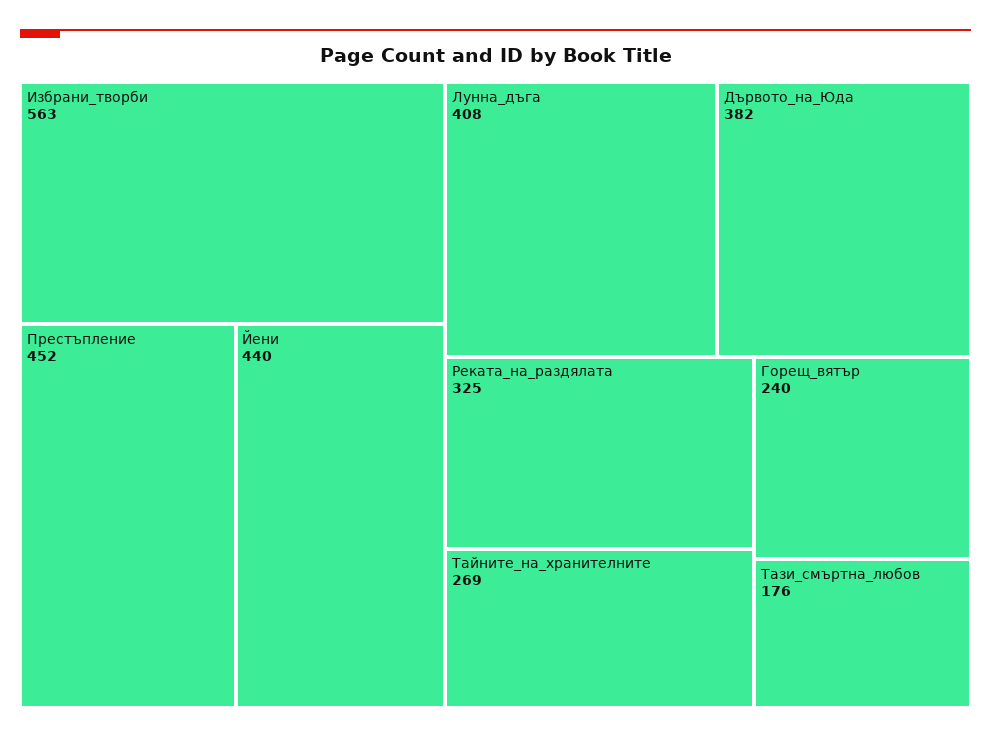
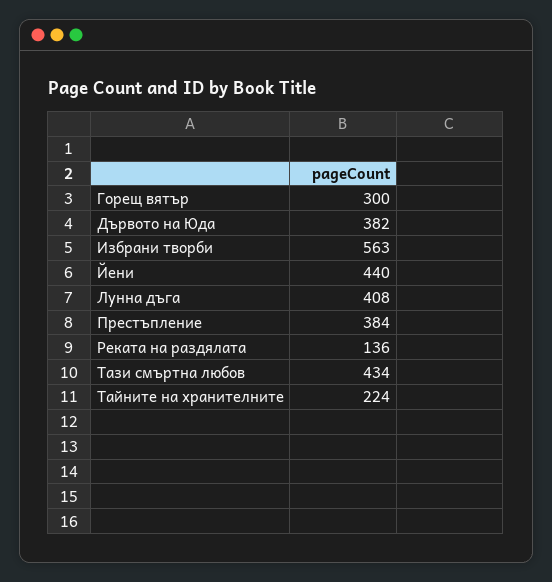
Престъпление: 452 -> 384
Реката_на_раздялата: 325 -> 136
Тайните_на_хранителните: 269 -> 224
Горещ_вятър: 240 -> 300
Тази_смъртна_любов: 176 -> 434

